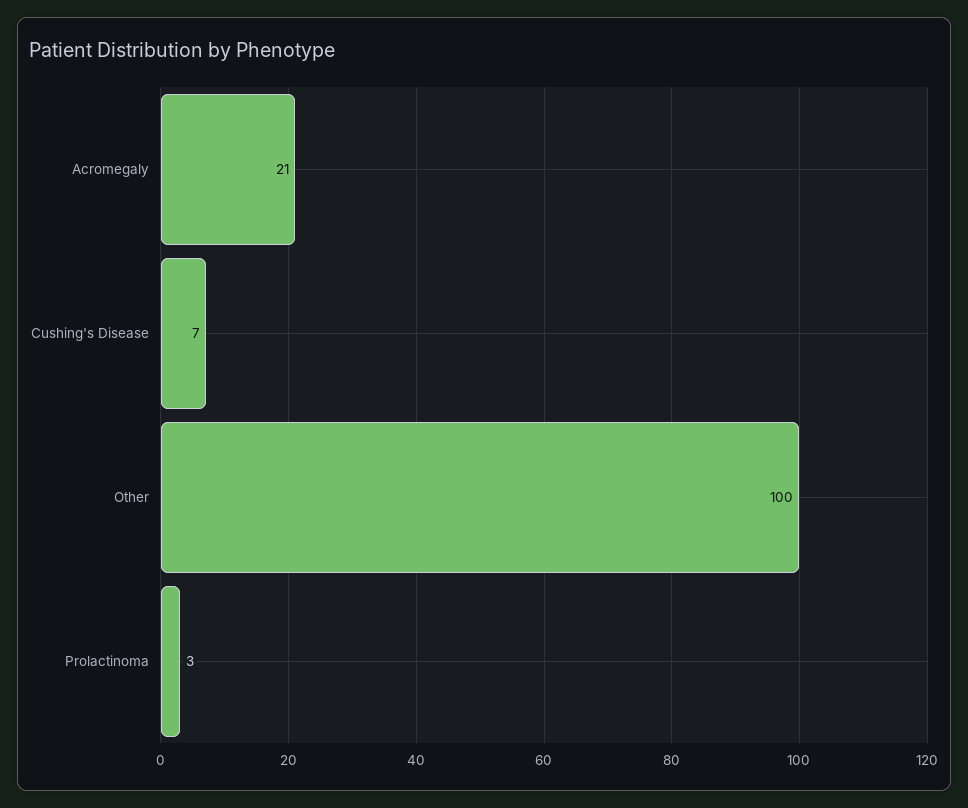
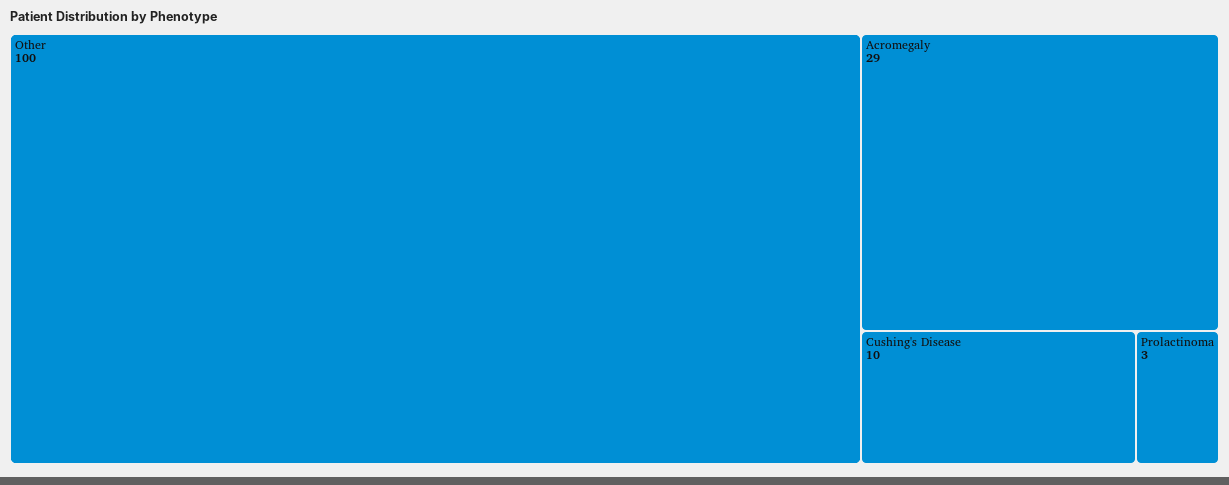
Acromegaly: 21 -> 29
Cushing's Disease: 7 -> 10

